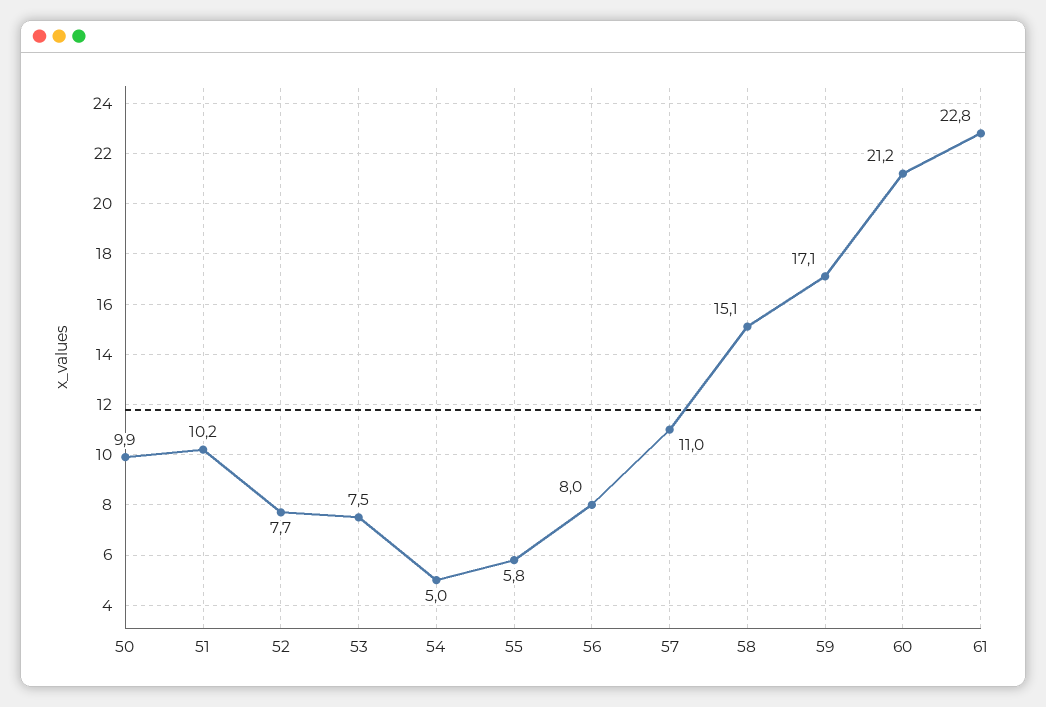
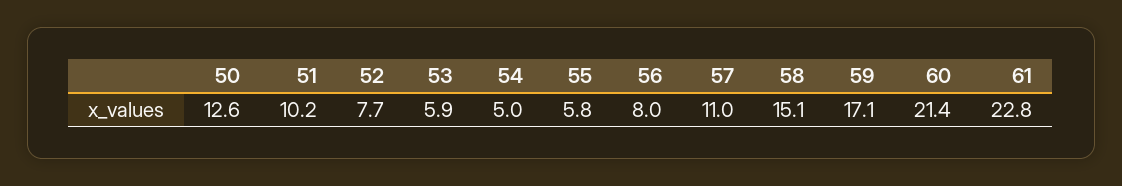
50: 9.9 -> 12.6
53: 7.5 -> 5.9
60: 21.2 -> 21.4

